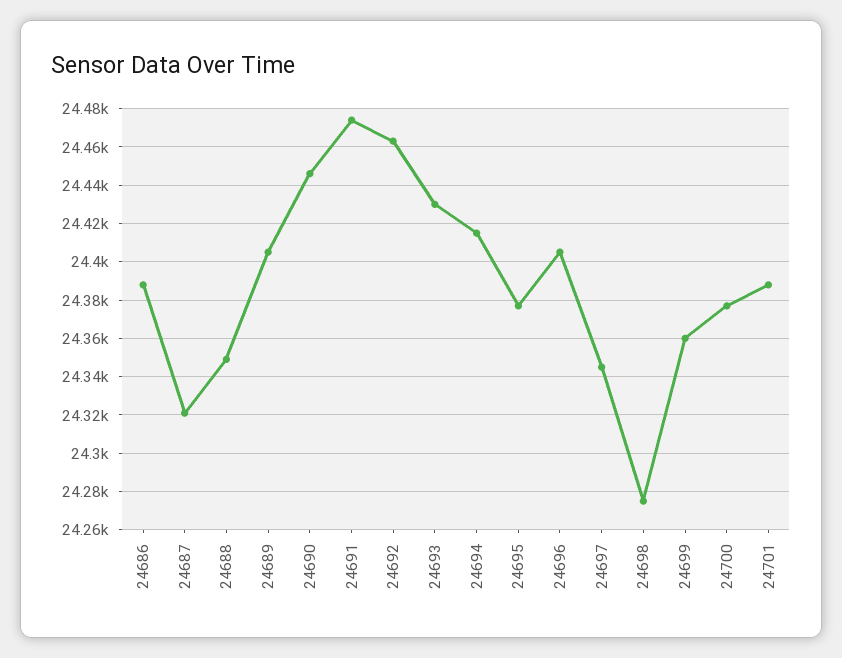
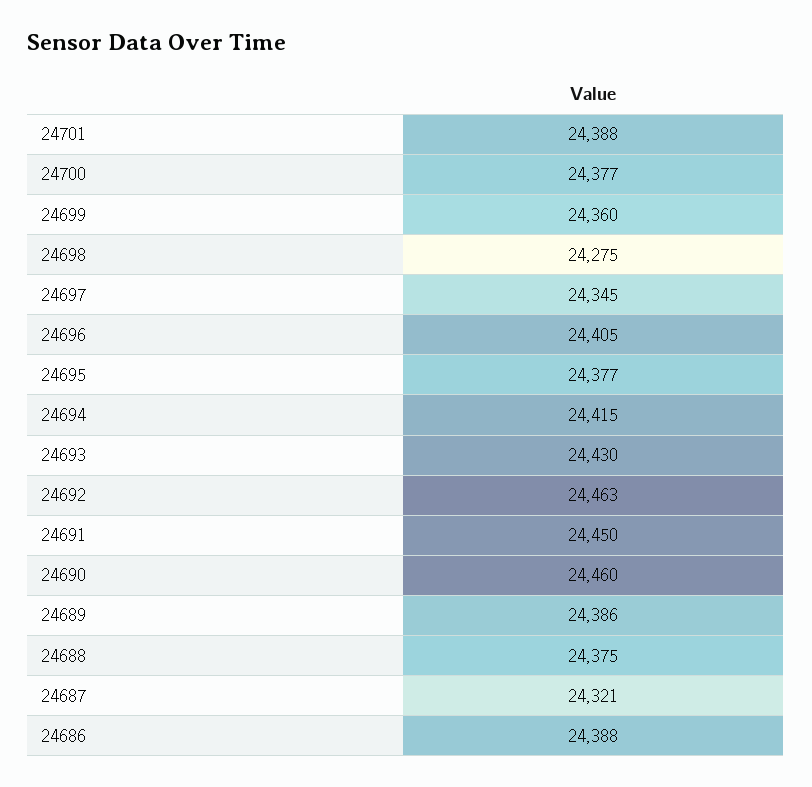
24688: 24350 -> 24375
24689: 24405 -> 24386
24690: 24445 -> 24460
24691: 24475 -> 24450

